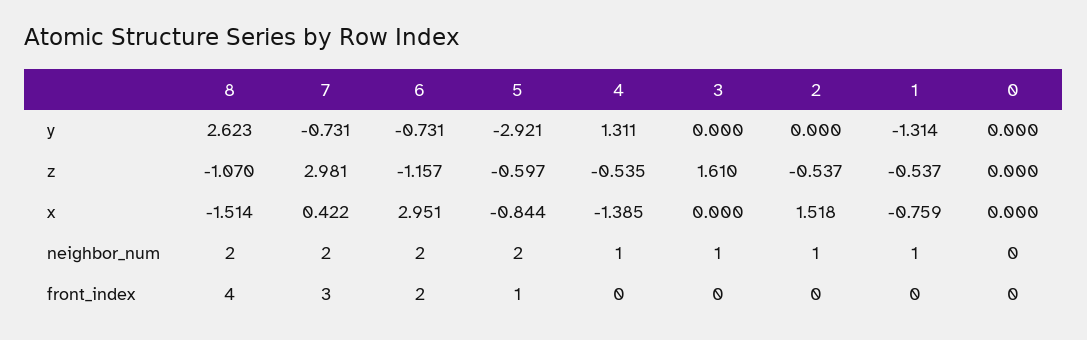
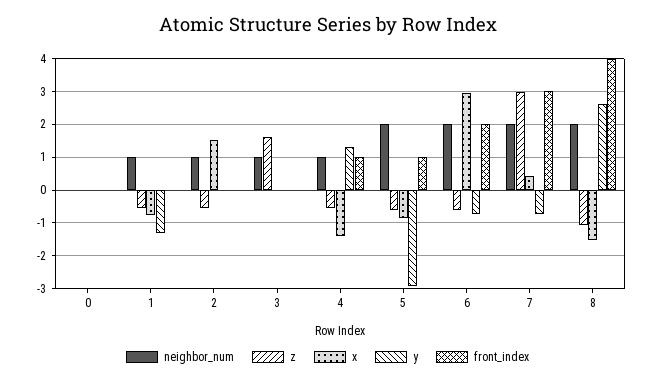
z, 6: -1.157 -> -0.6
front_index, 4: 0 -> 1

